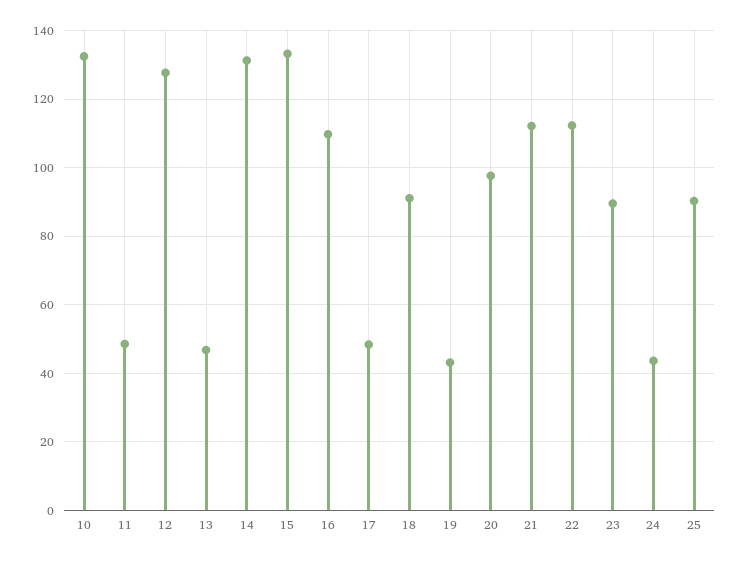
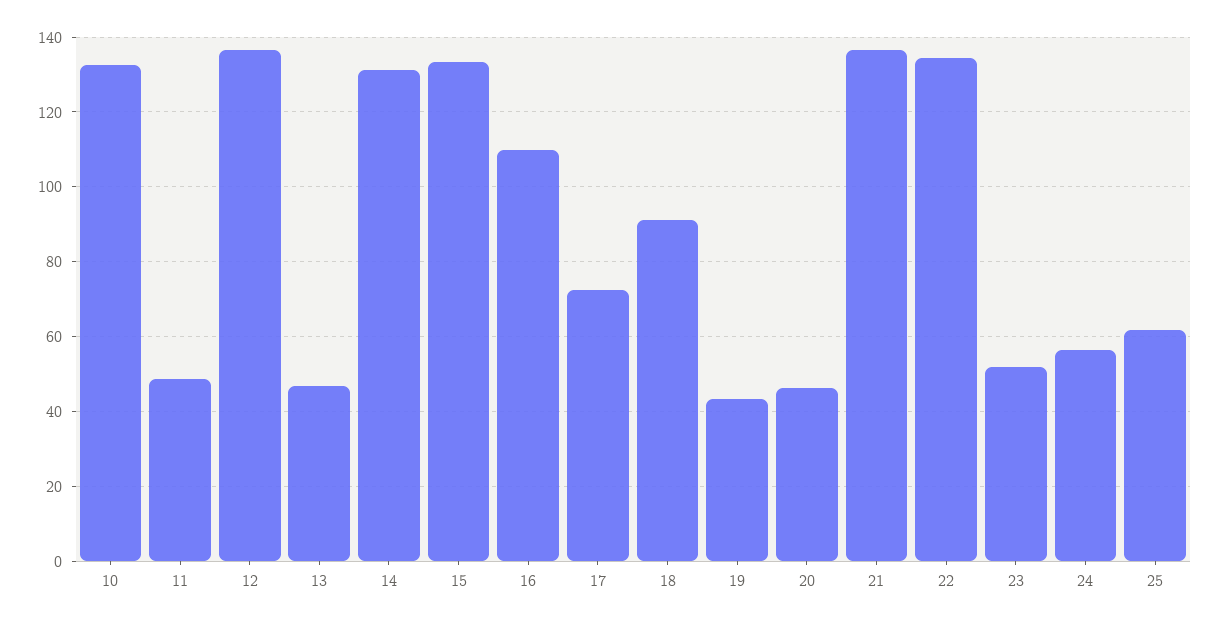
12: 128 -> 136
17: 48 -> 72
20: 98 -> 46
21: 112 -> 136
22: 112 -> 134
23: 90 -> 52
24: 44 -> 56
25: 90 -> 62

